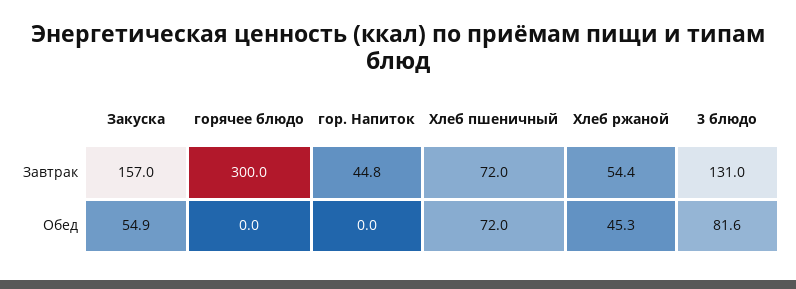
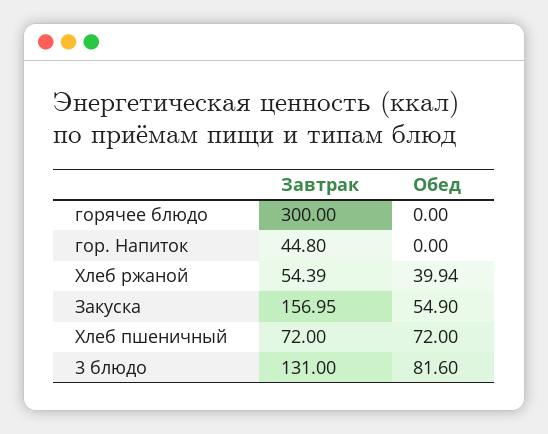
Хлеб ржаной, Обед: 45.3 -> 39.94

